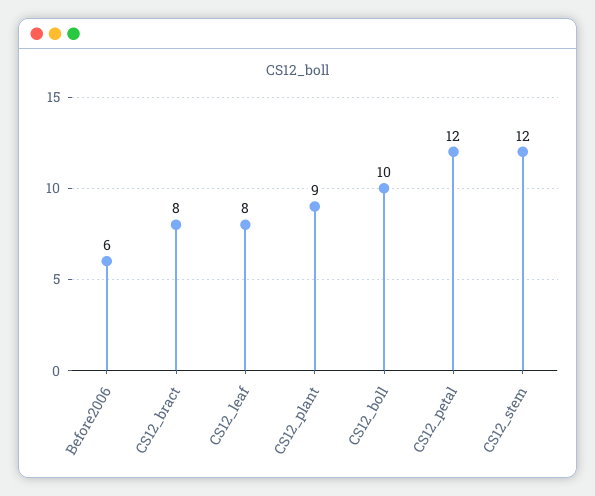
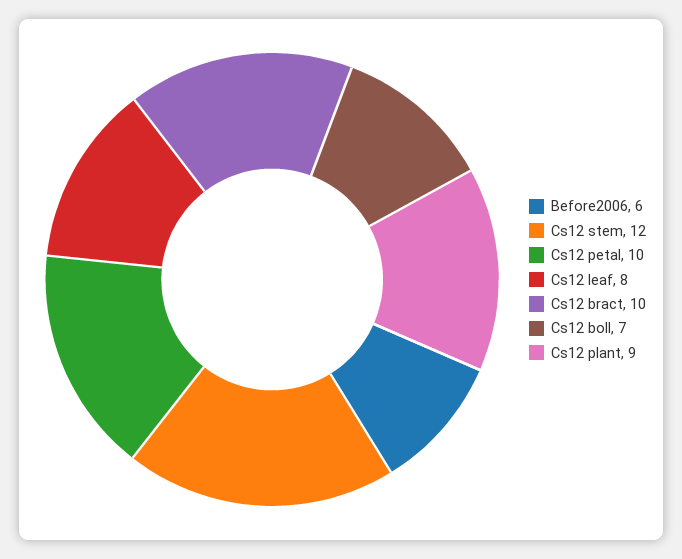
CS12_bract: 8 -> 10
CS12_boll: 10 -> 7
CS12_petal: 12 -> 10

